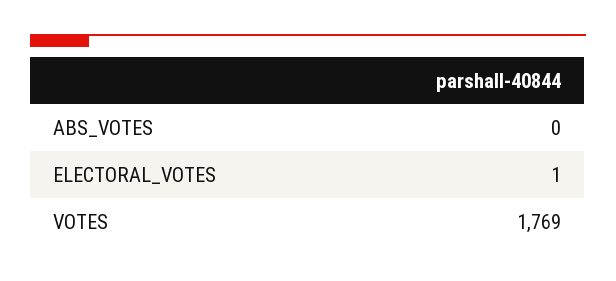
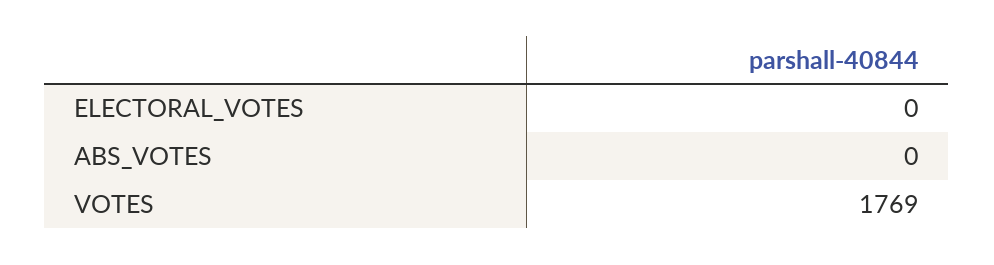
ELECTORAL_VOTES: 1 -> 0

